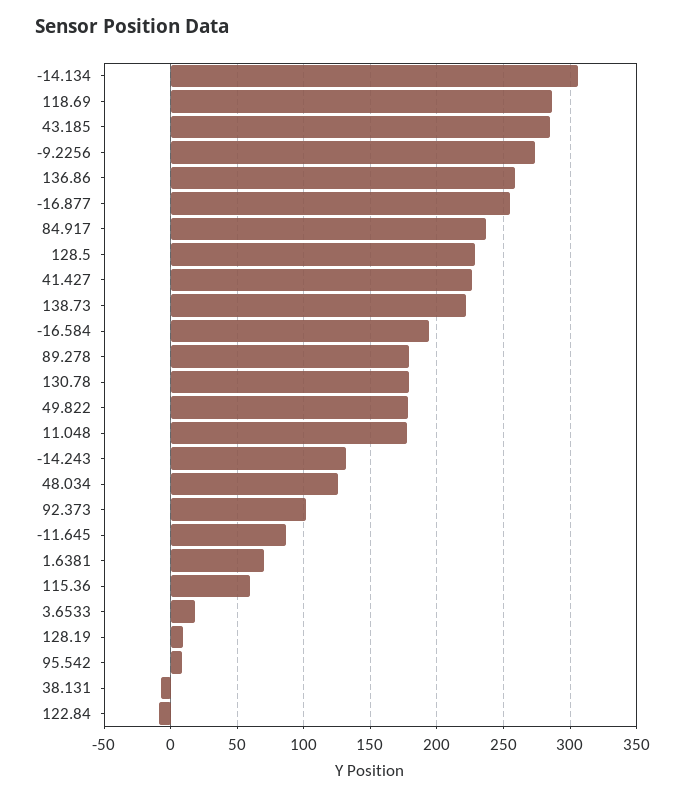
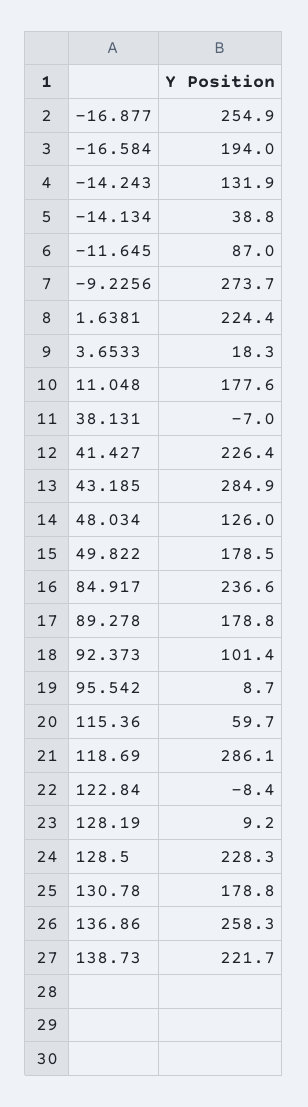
-14.134: 305 -> 38.8
1.6381: 70 -> 224.4

